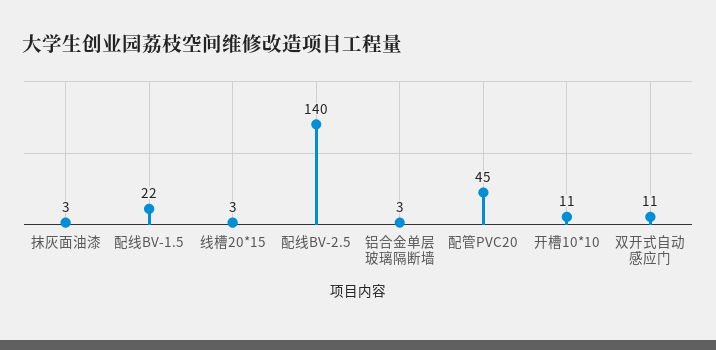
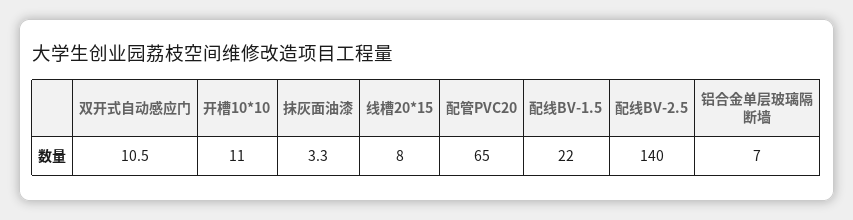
线槽20*15: 3 -> 8
铝合金单层玻璃隔断墙: 3 -> 7
配管PVC20: 45 -> 65

